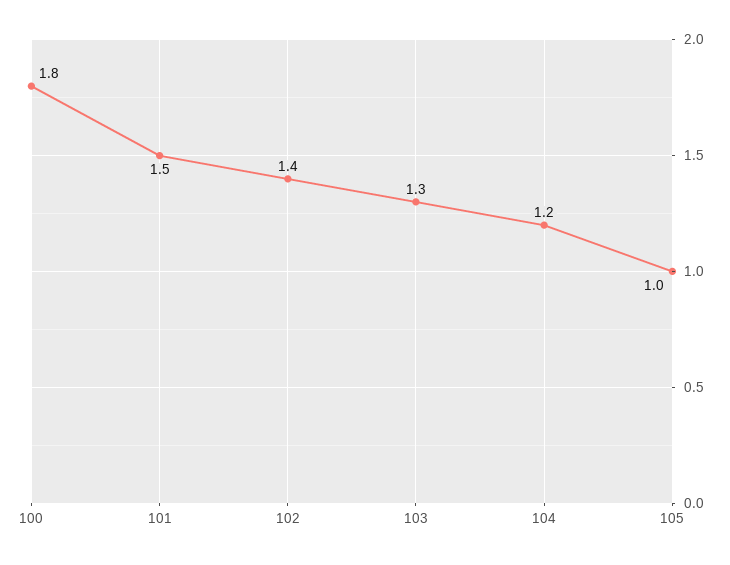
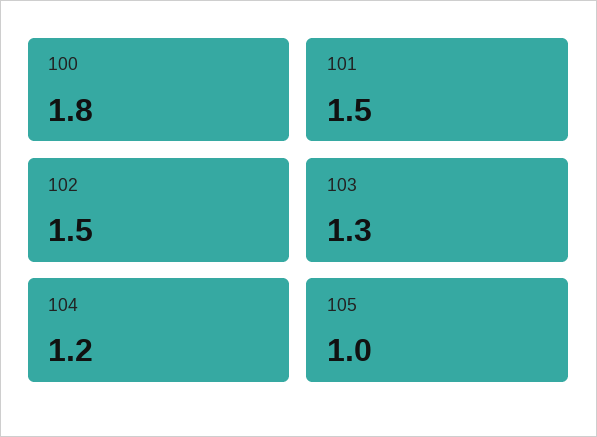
102: 1.4 -> 1.5

